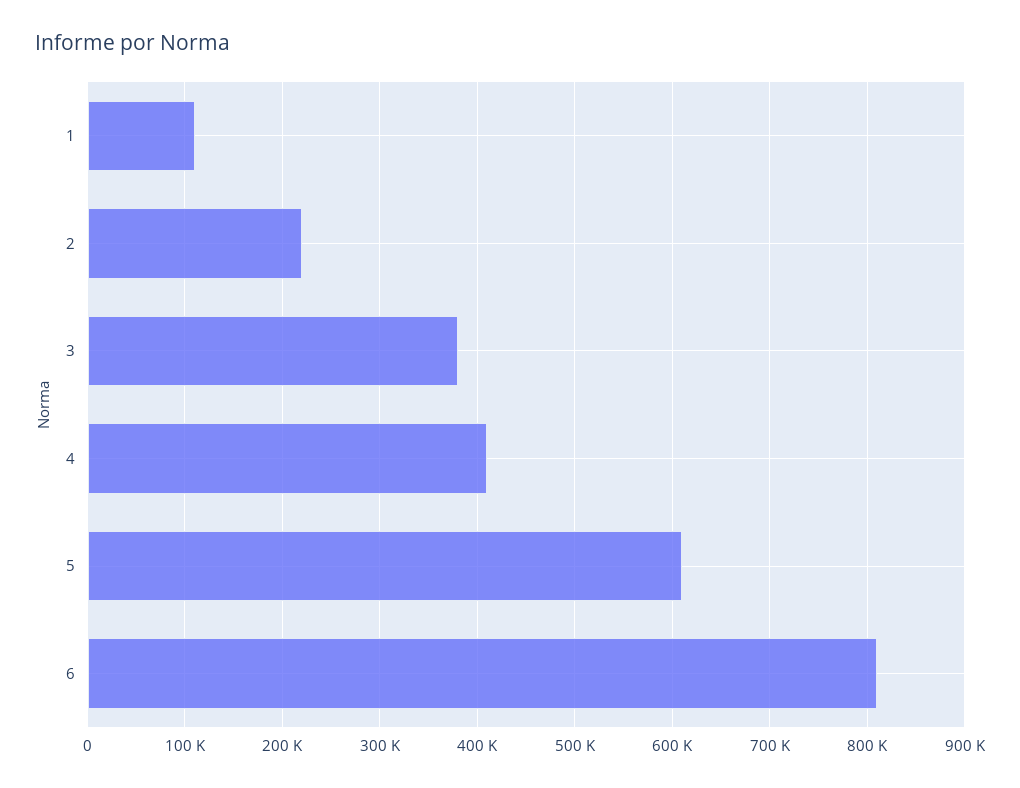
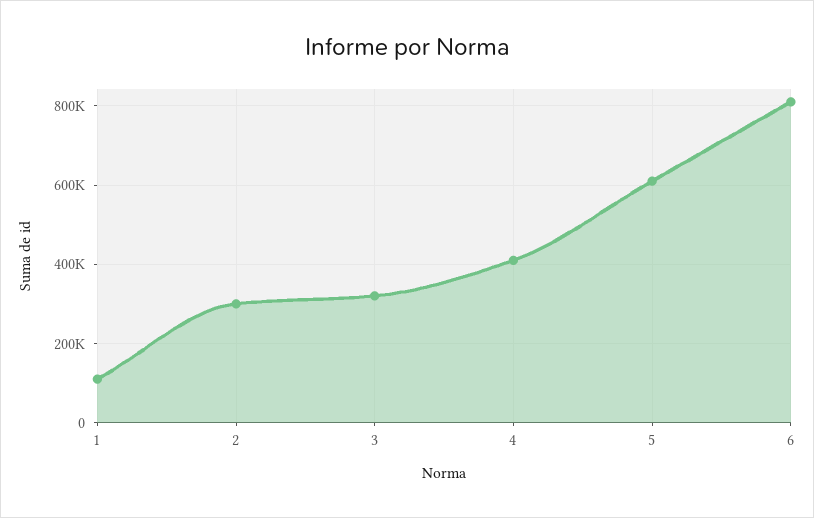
2: 220000 -> 300000
3: 380000 -> 320000

